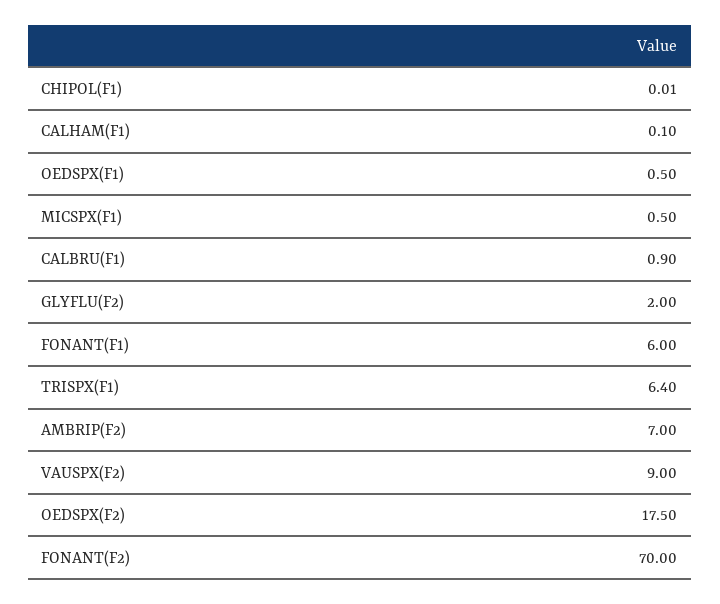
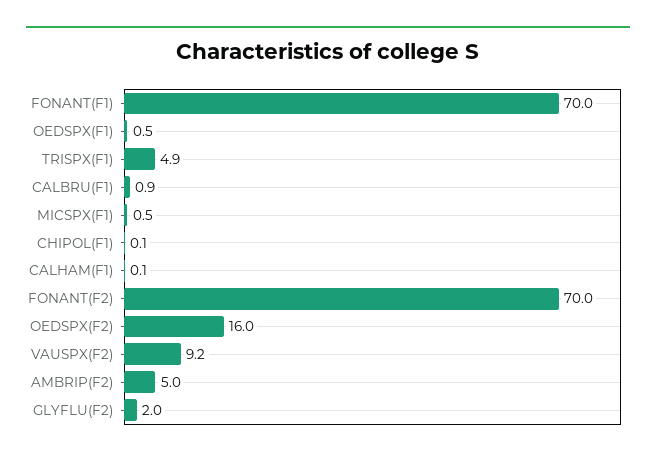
CHIPOL(F1): 0.01 -> 0.1
FONANT(F1): 6 -> 70
TRISPX(F1): 6.4 -> 4.9
AMBRIP(F2): 7 -> 5
VAUSPX(F2): 9 -> 9.2
OEDSPX(F2): 17.5 -> 16

